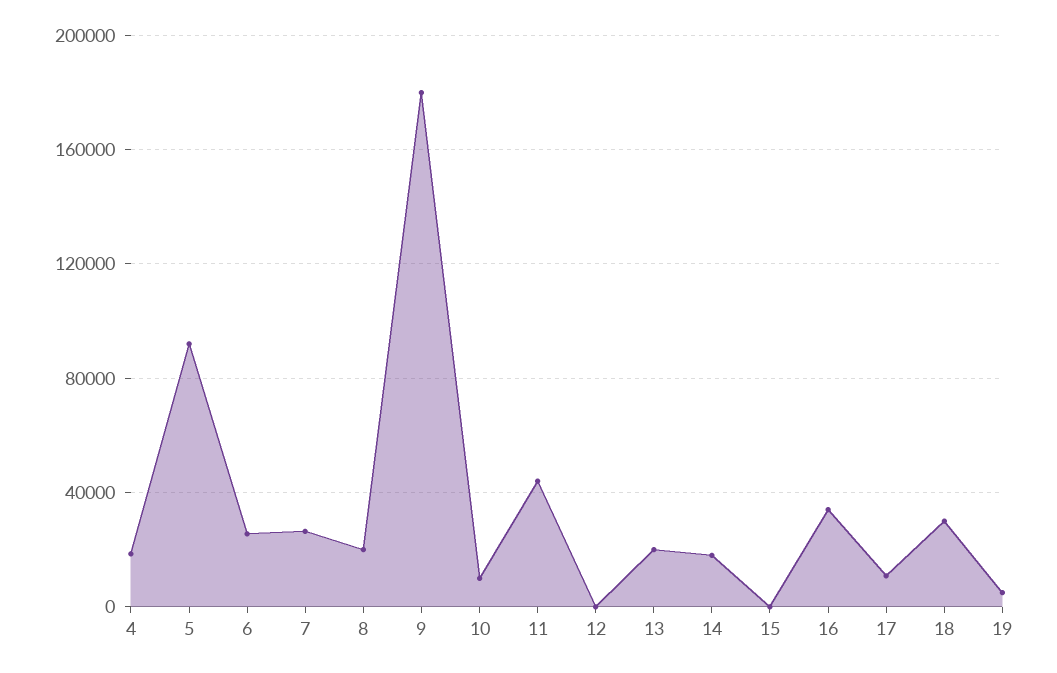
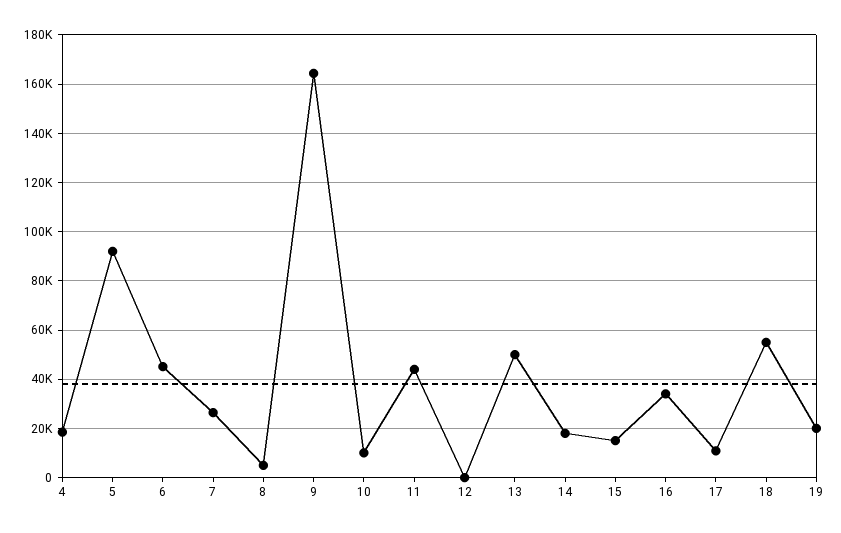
6: 25000 -> 45000
8: 20000 -> 5000
9: 180000 -> 165000
13: 20000 -> 50000
15: 0 -> 15000
18: 30000 -> 55000
19: 5000 -> 20000

